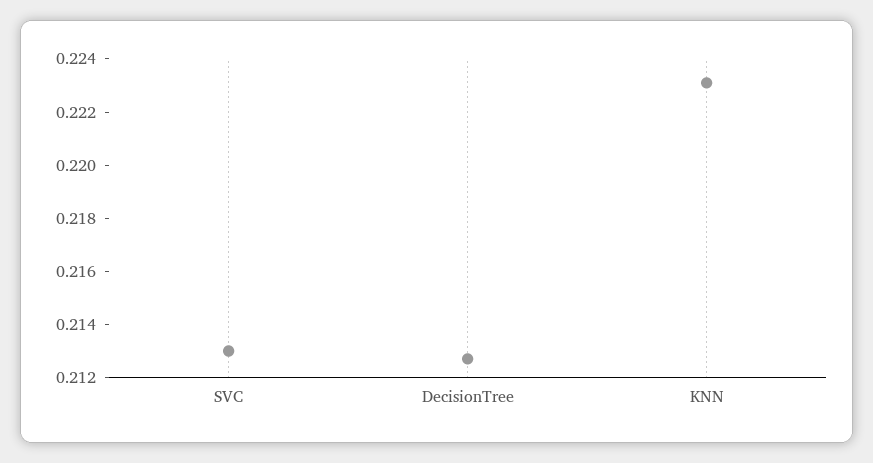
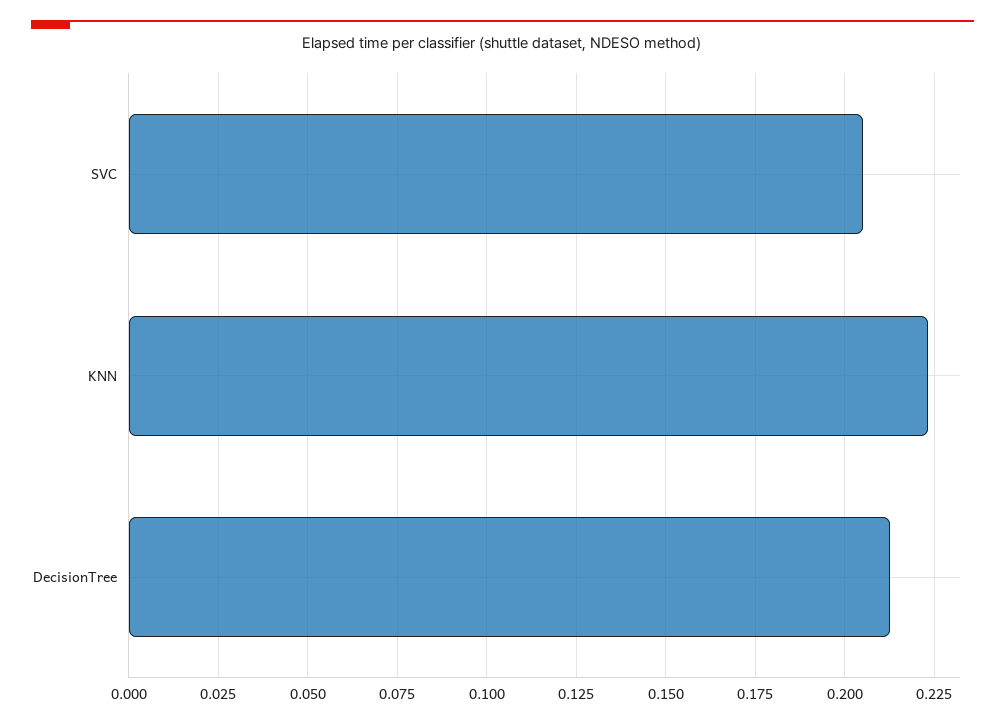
SVC: 0.213 -> 0.205

